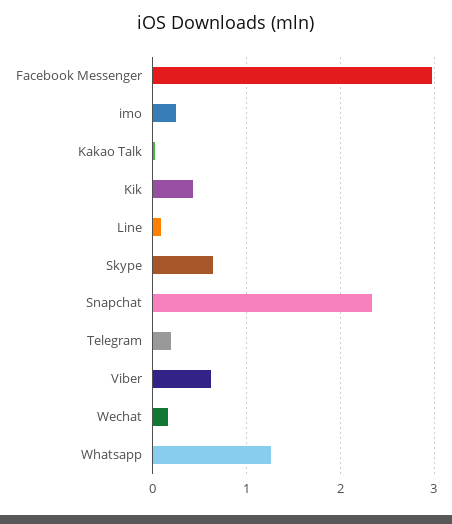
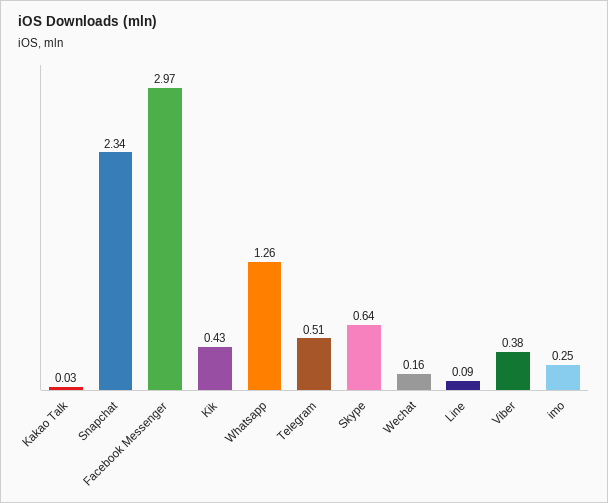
Telegram: 0.2 -> 0.51
Viber: 0.6 -> 0.38

